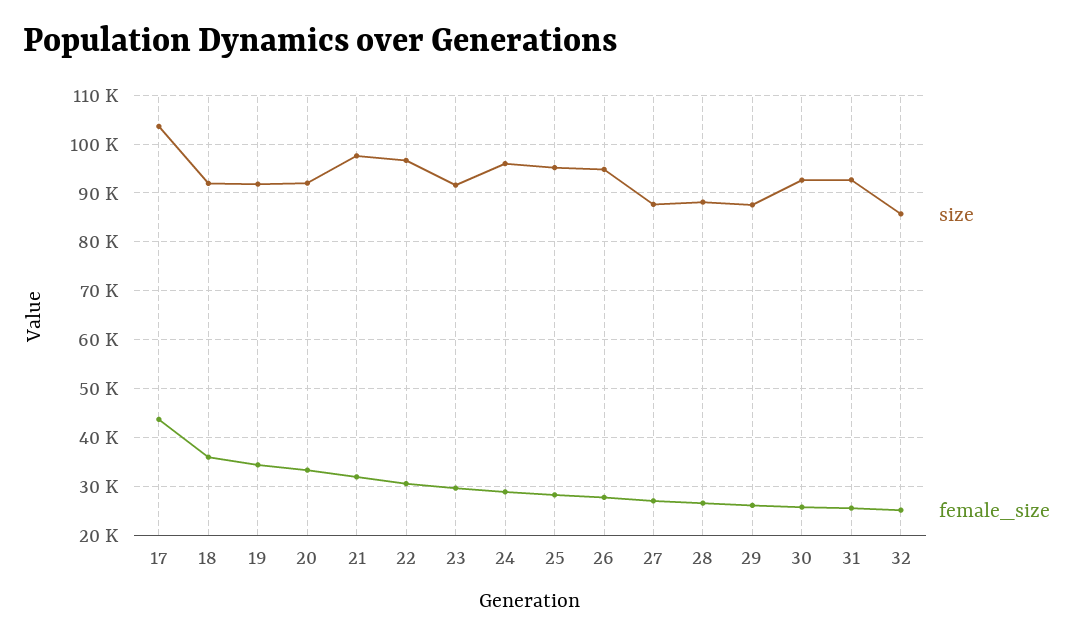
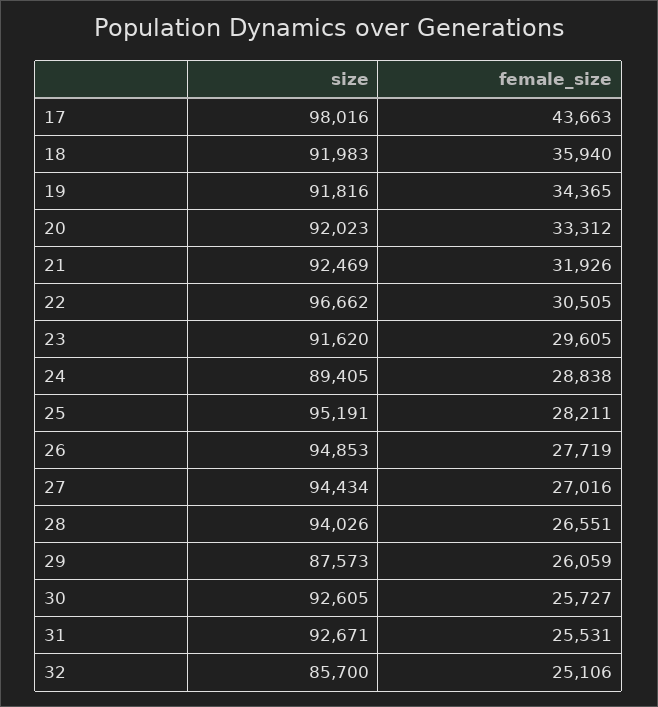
size, 17: 104000 -> 98016
size, 21: 98000 -> 92469
size, 24: 96000 -> 89405
size, 27: 88000 -> 94434
size, 28: 88000 -> 94026

